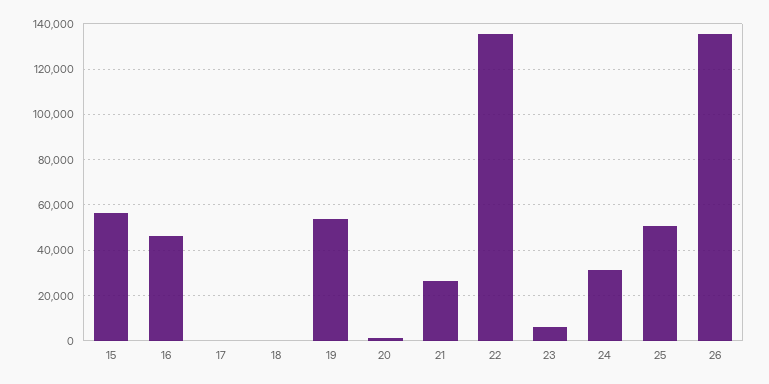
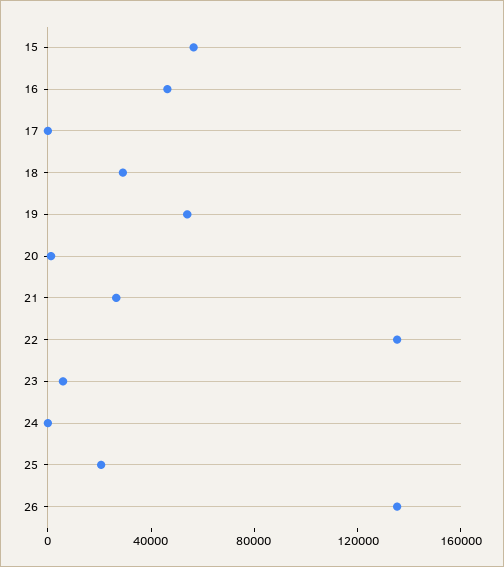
18: 0 -> 30000
24: 30000 -> 0
25: 50000 -> 20000

